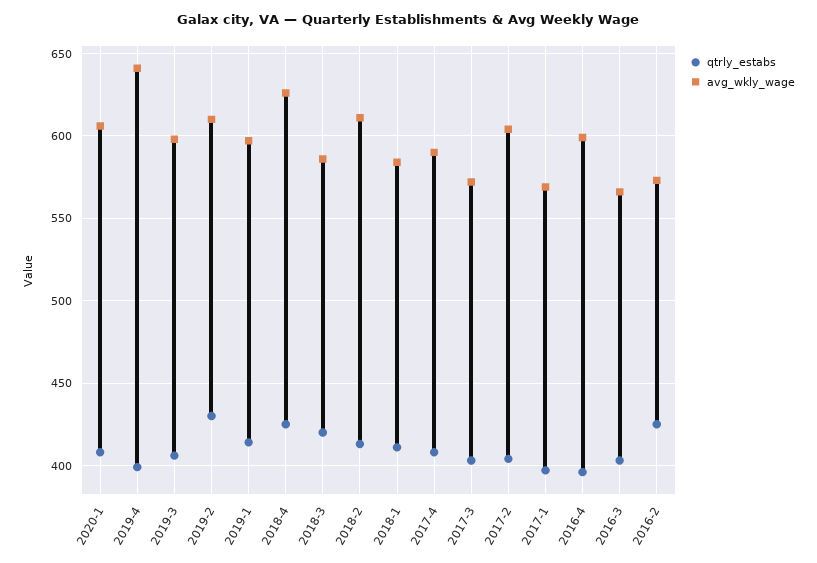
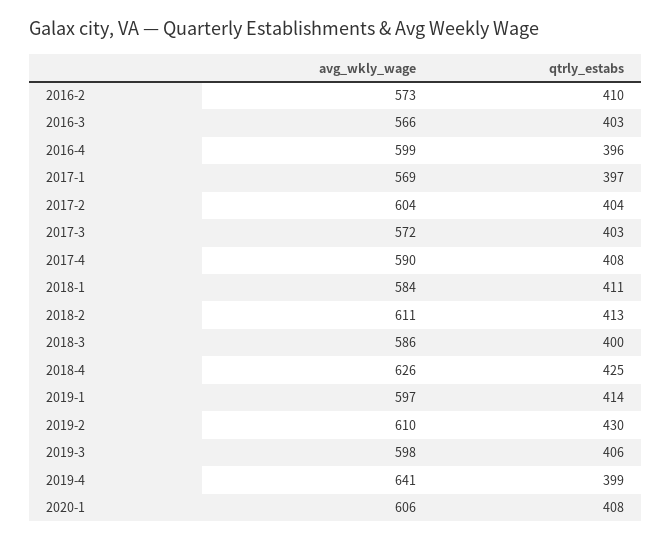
qtrly_estabs, 2018-3: 420 -> 400
qtrly_estabs, 2016-2: 425 -> 410

